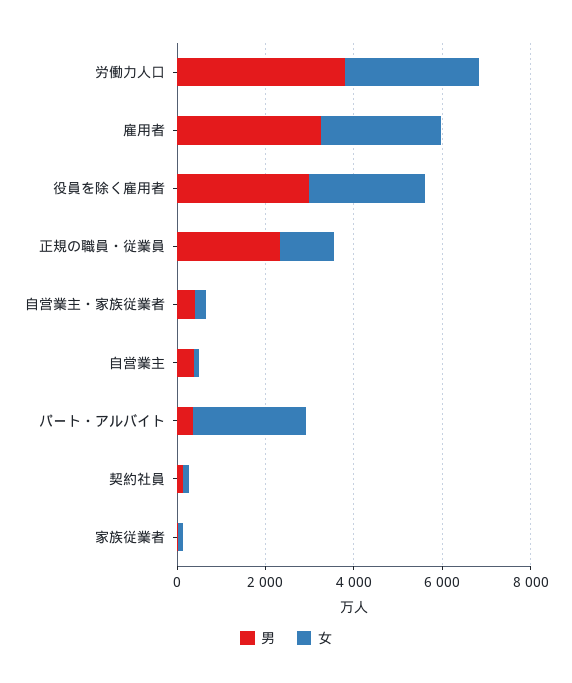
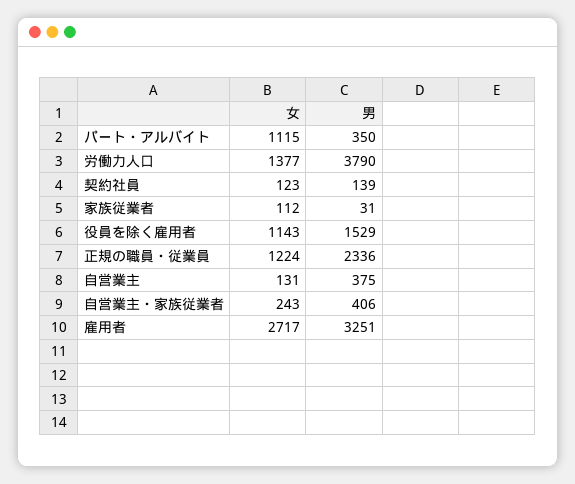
女, 労働力人口: 3000 -> 1377
男, 役員を除く雇用者: 3000 -> 1529
女, 役員を除く雇用者: 2500 -> 1143
女, パート・アルバイト: 2500 -> 1115

